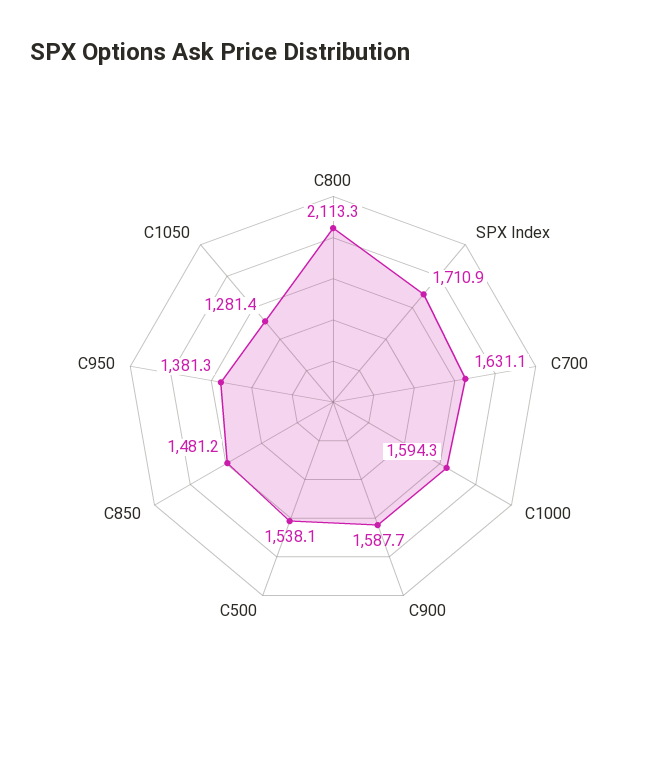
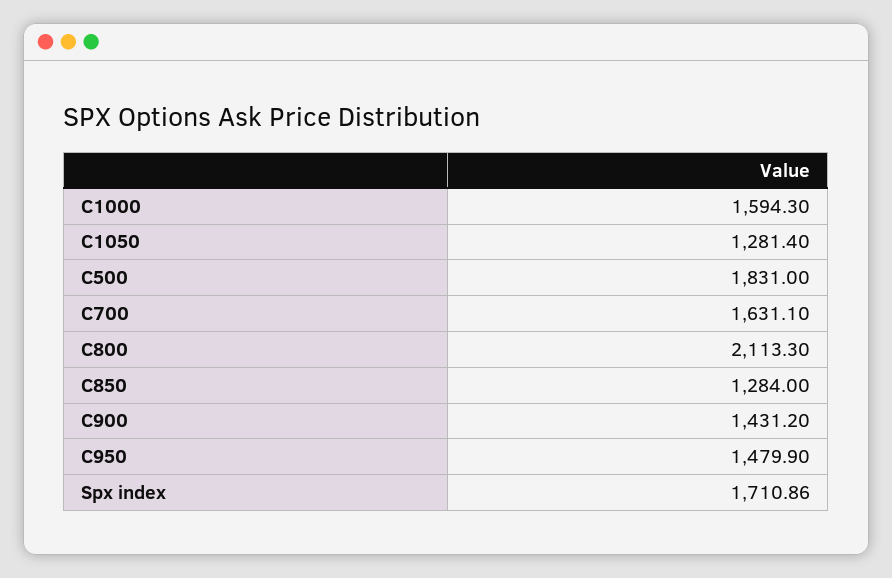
C900: 1587.7 -> 1431.2
C500: 1538.1 -> 1831
C850: 1481.2 -> 1284
C950: 1381.3 -> 1479.9

